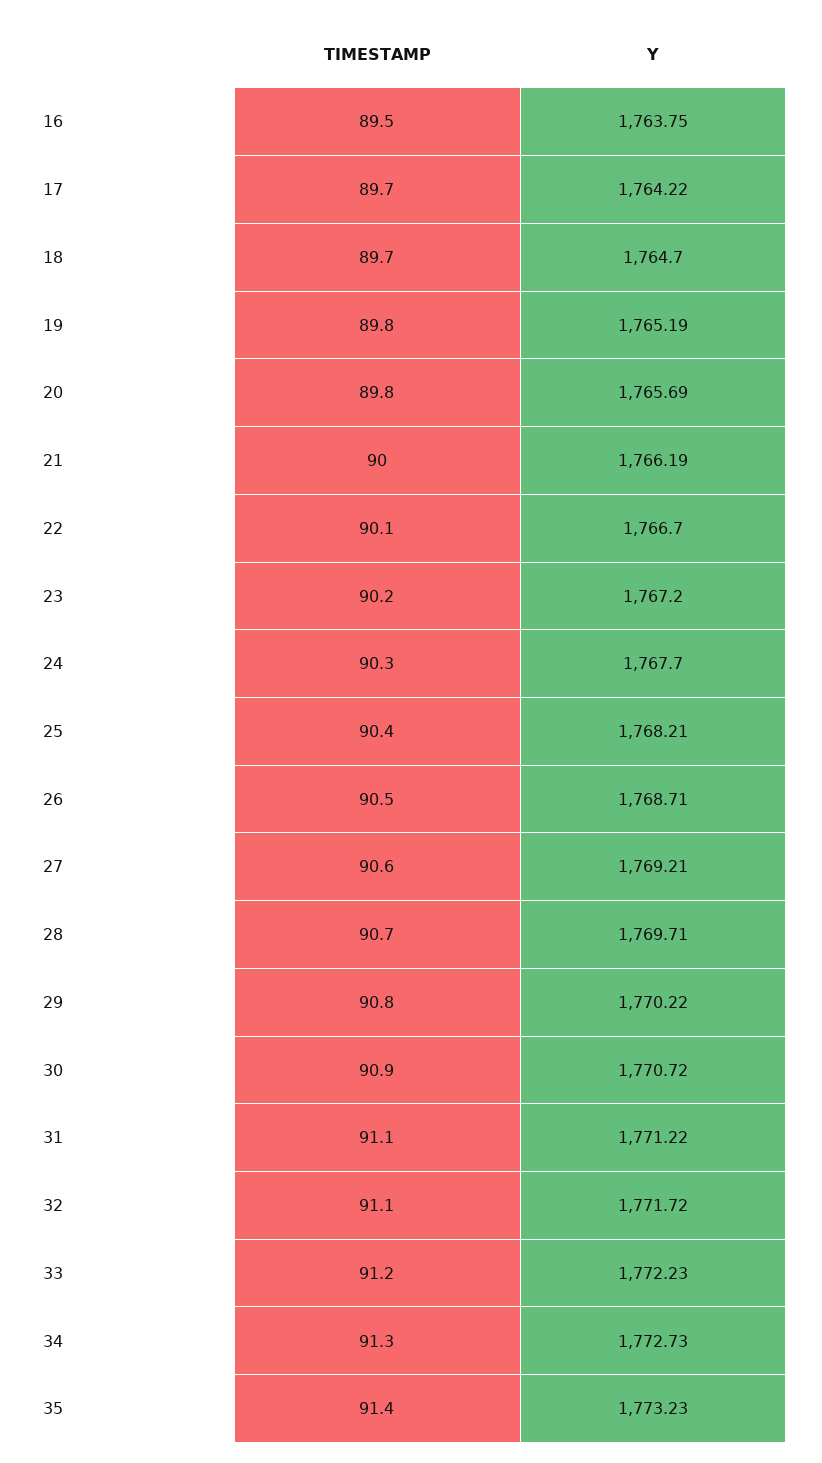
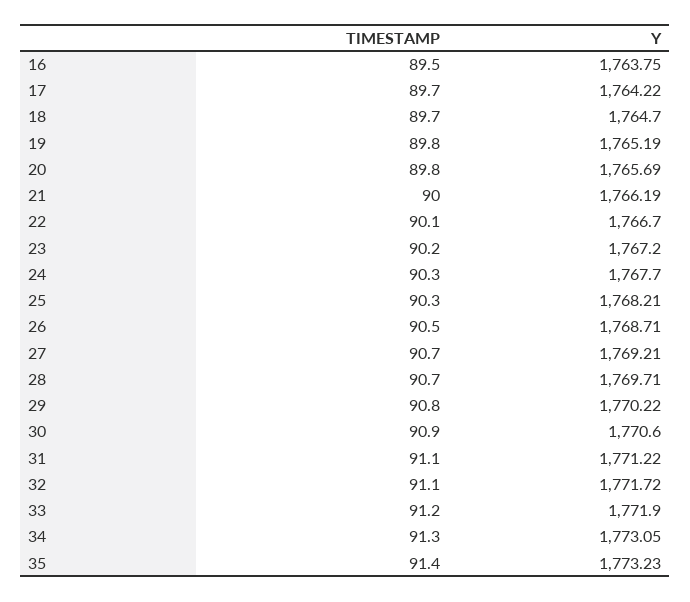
TIMESTAMP, 25: 90.4 -> 90.3
TIMESTAMP, 27: 90.6 -> 90.7
Y, 30: 1770.72 -> 1770.6
Y, 33: 1772.23 -> 1771.9
Y, 34: 1772.73 -> 1773.05

